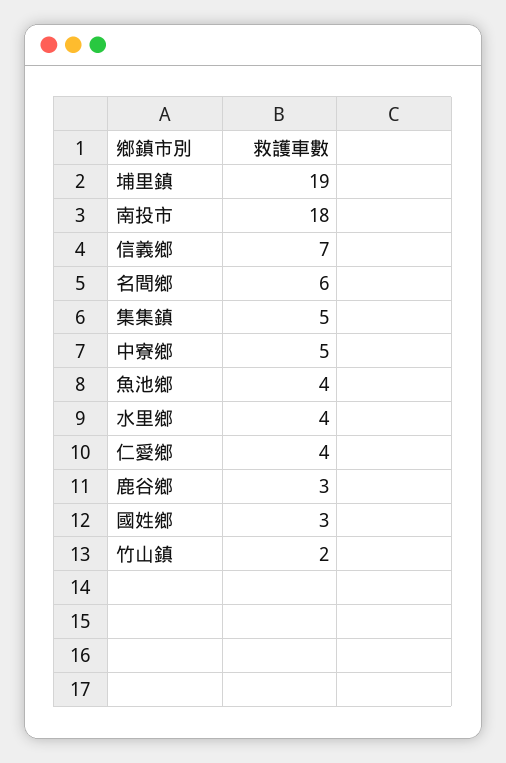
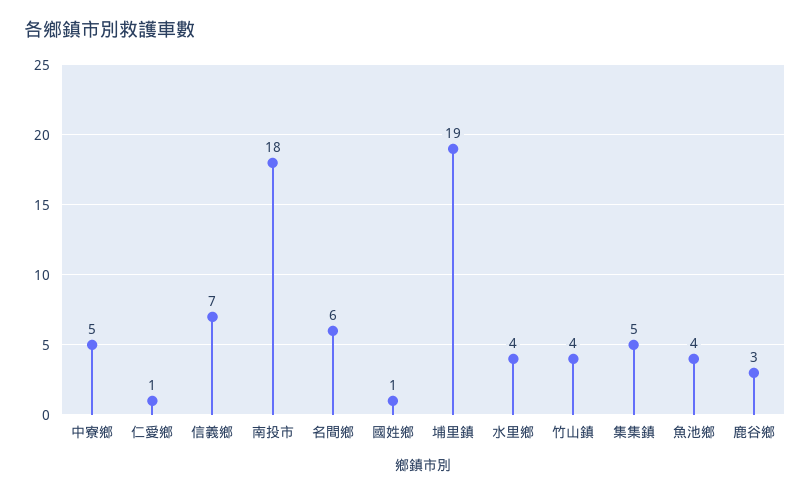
仁愛鄉: 4 -> 1
國姓鄉: 3 -> 1
竹山鎮: 2 -> 4

